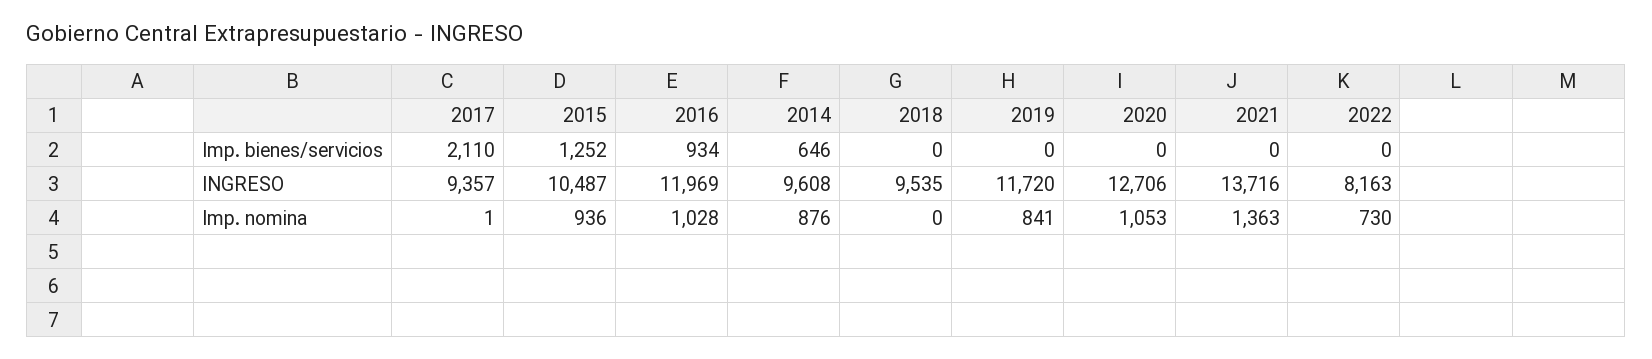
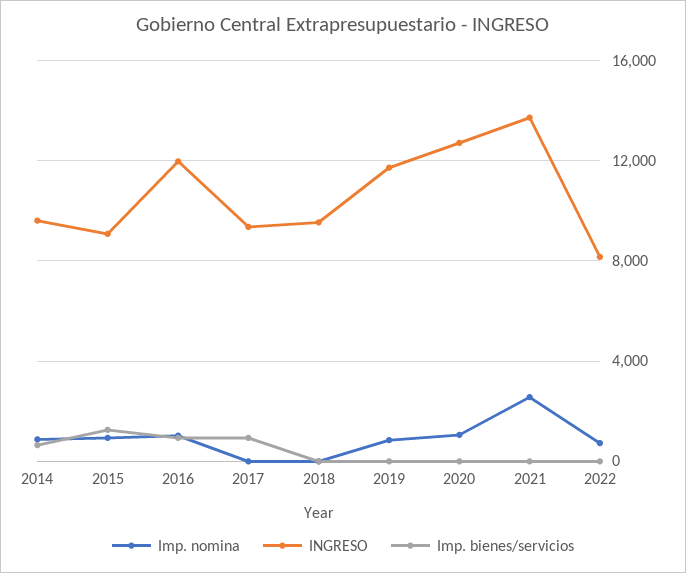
Imp. bienes/servicios, 2017: 2110 -> 1000
INGRESO, 2015: 10487 -> 9000
Imp. nomina, 2021: 1363 -> 2500

